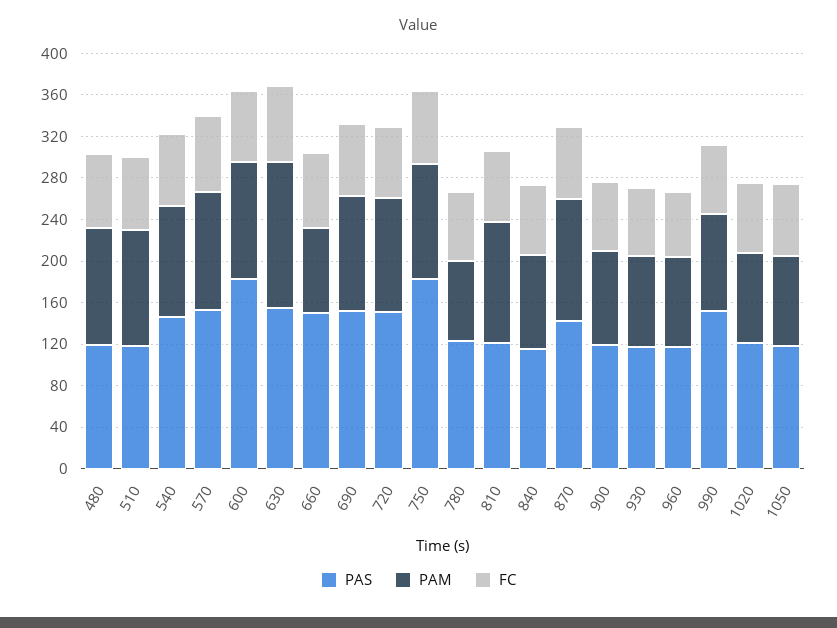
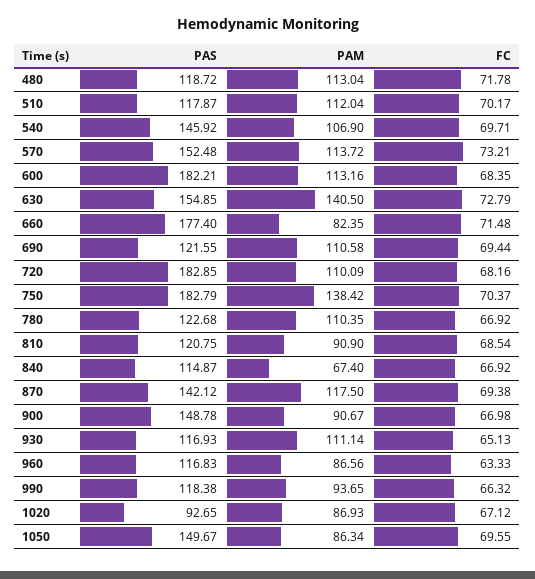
PAS, 660: 150 -> 177.4
PAS, 690: 150 -> 121.55
PAS, 720: 150 -> 182.85
PAM, 750: 110 -> 138.42
PAM, 780: 80 -> 110.35
PAM, 810: 120 -> 90.9
PAM, 840: 90 -> 67.4
PAS, 900: 120 -> 148.78
PAM, 930: 90 -> 111.14
PAS, 990: 150 -> 118.38
PAS, 1020: 120 -> 92.65
PAS, 1050: 120 -> 149.67

